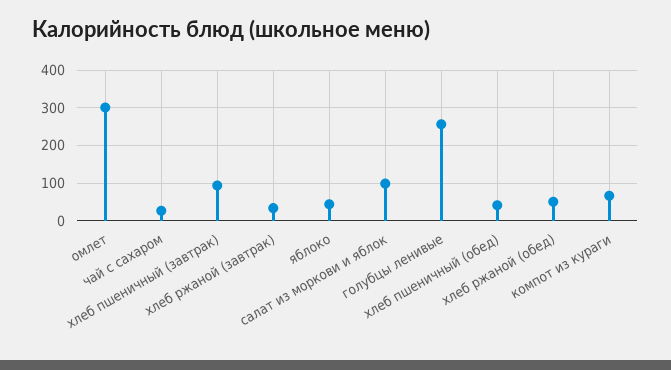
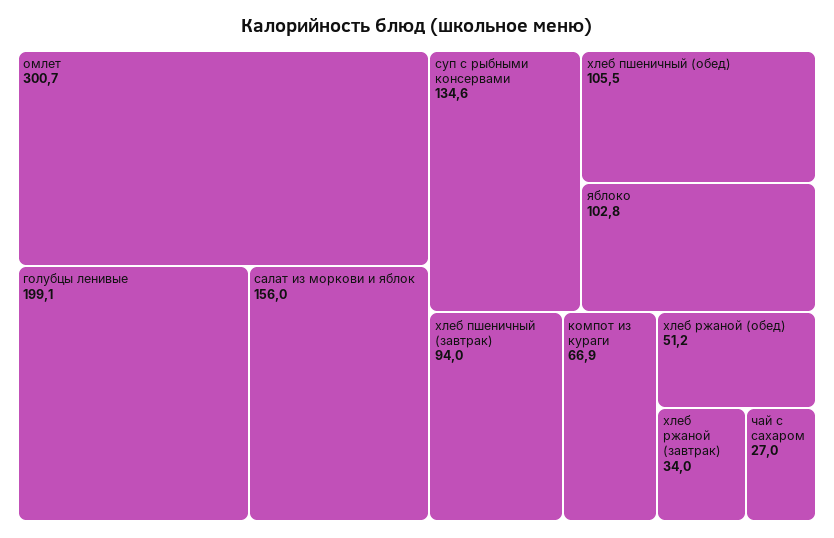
яблоко: 40 -> 102.8
салат из моркови и яблок: 100 -> 156
голубцы ленивые: 260 -> 199.1
хлеб пшеничный (обед): 40 -> 105.5
суп с рыбными консервами: none -> 134.6

